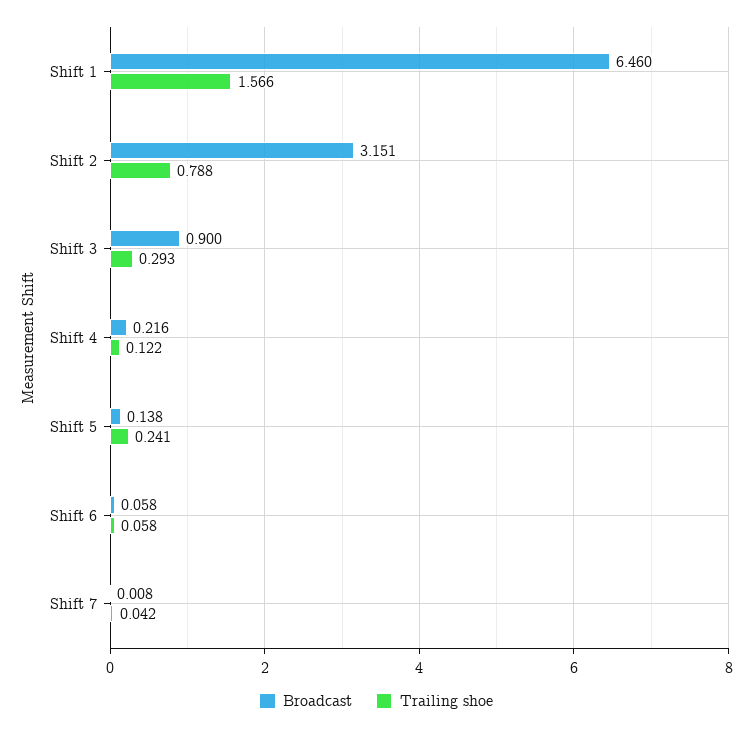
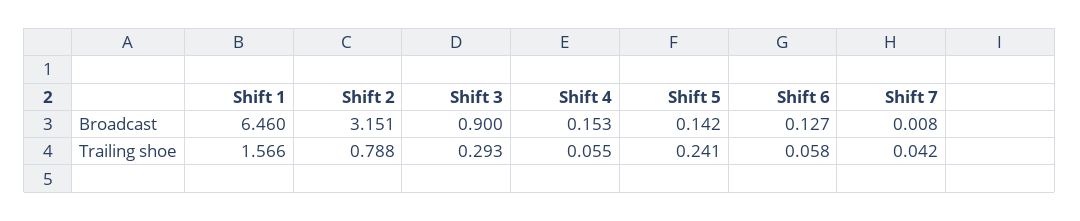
Broadcast, Shift 4: 0.216 -> 0.153
Trailing shoe, Shift 4: 0.122 -> 0.055
Broadcast, Shift 5: 0.138 -> 0.142
Broadcast, Shift 6: 0.058 -> 0.127

